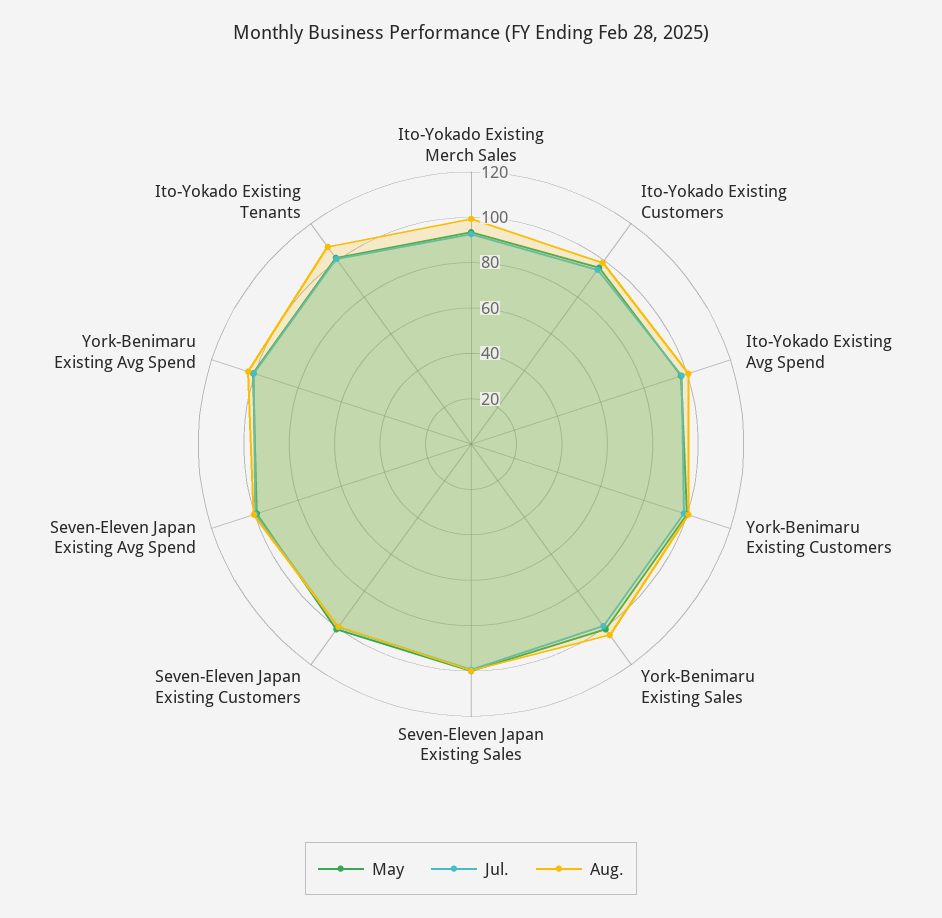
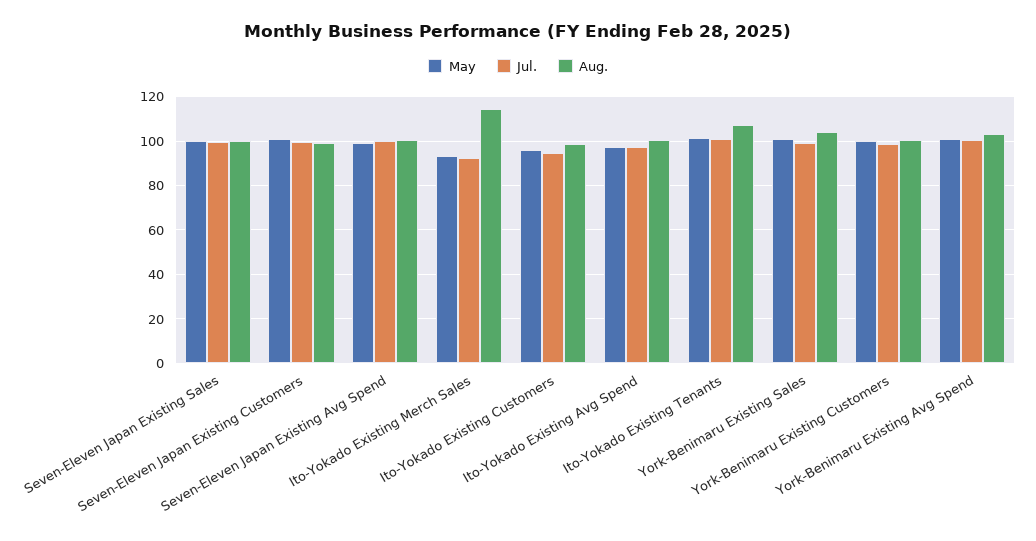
Aug., Ito-Yokado Existing Merch Sales: 100 -> 115

